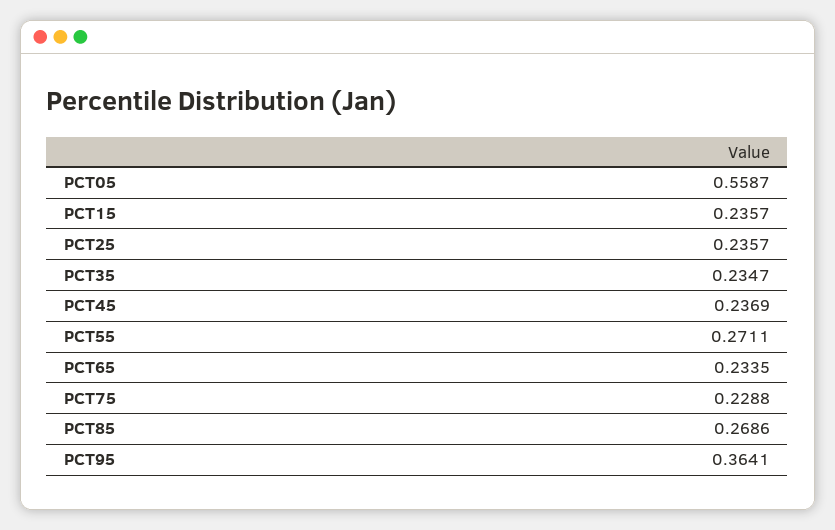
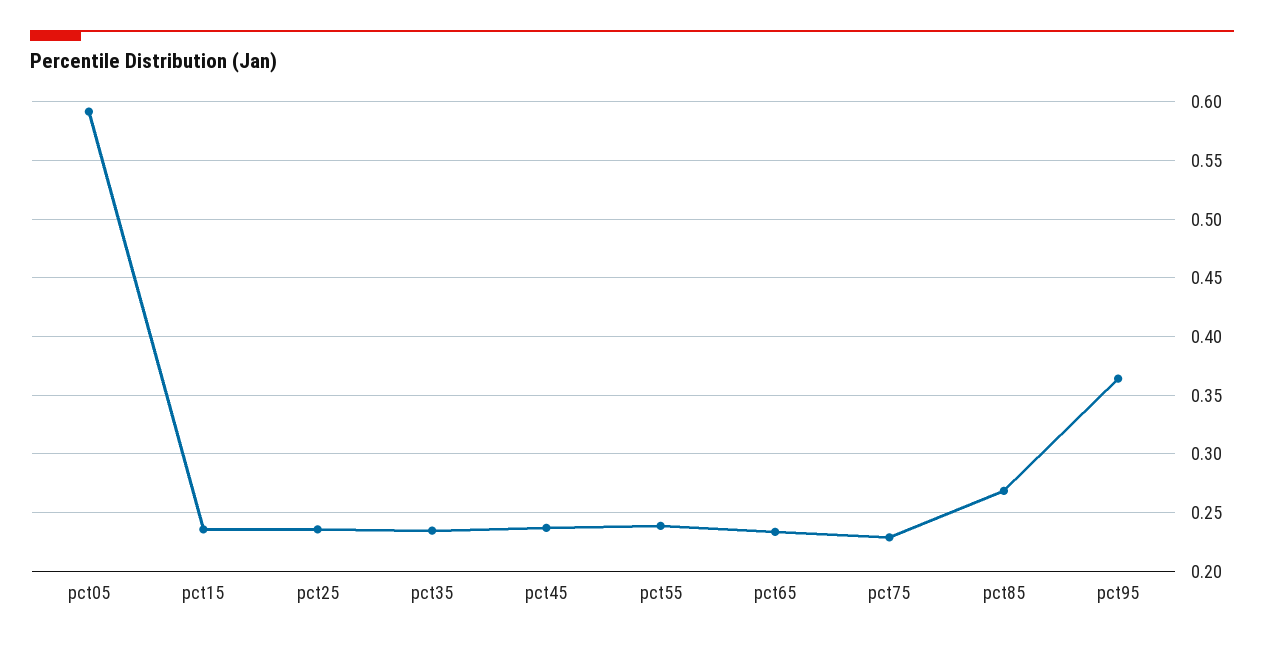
PCT05: 0.5587 -> 0.59
PCT55: 0.2711 -> 0.24

